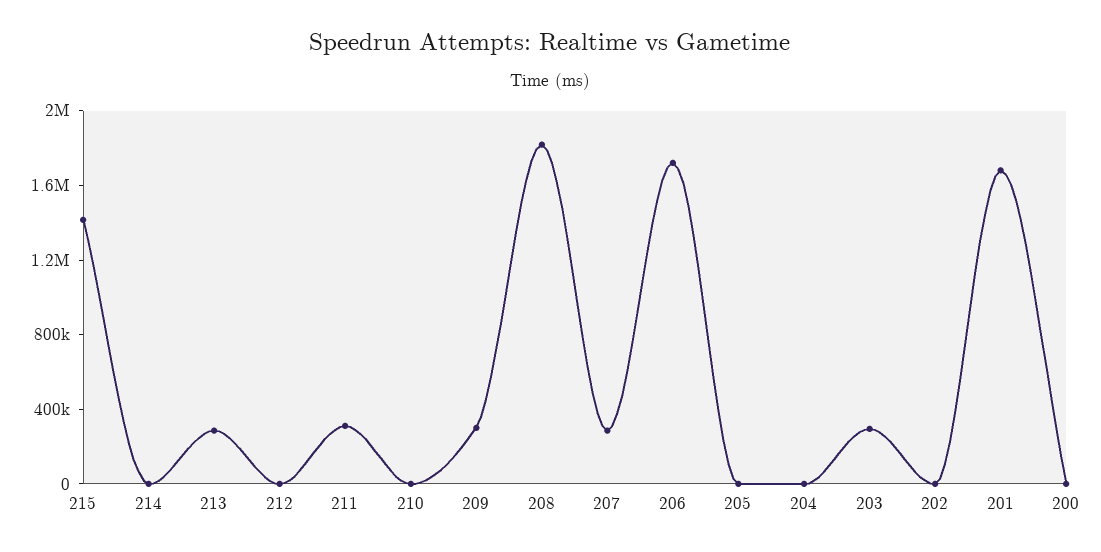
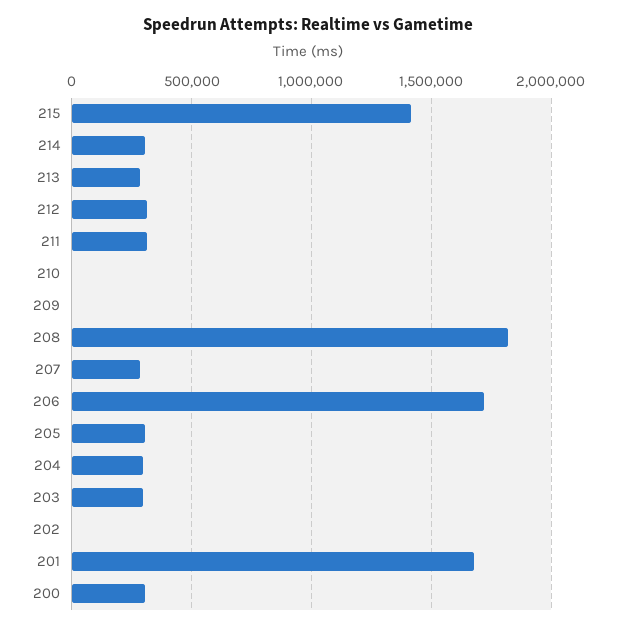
214: 0 -> 300000
212: 0 -> 300000
209: 300000 -> 0
205: 0 -> 300000
204: 0 -> 300000
200: 0 -> 300000

